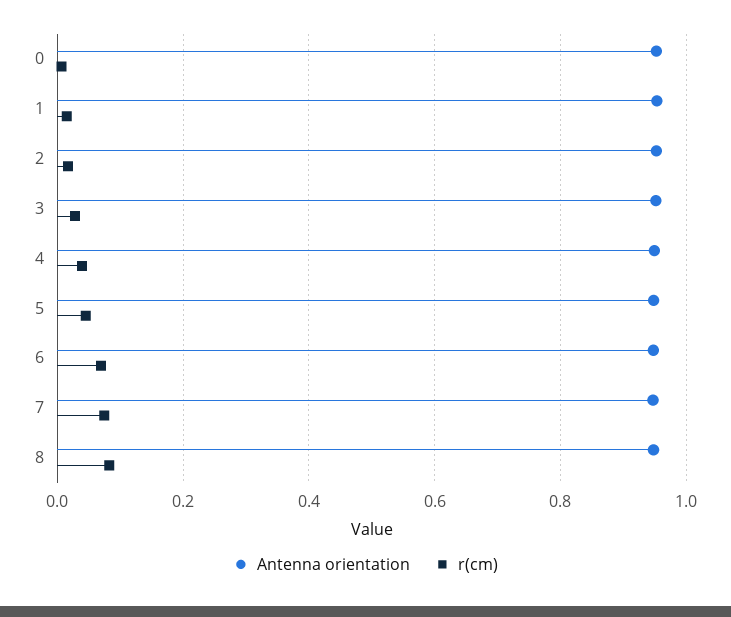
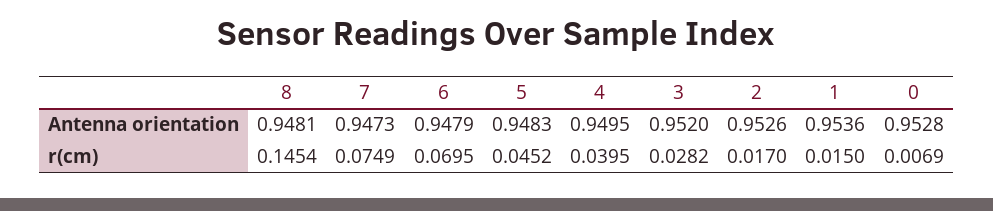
r(cm), 8: 0.08 -> 0.1454

